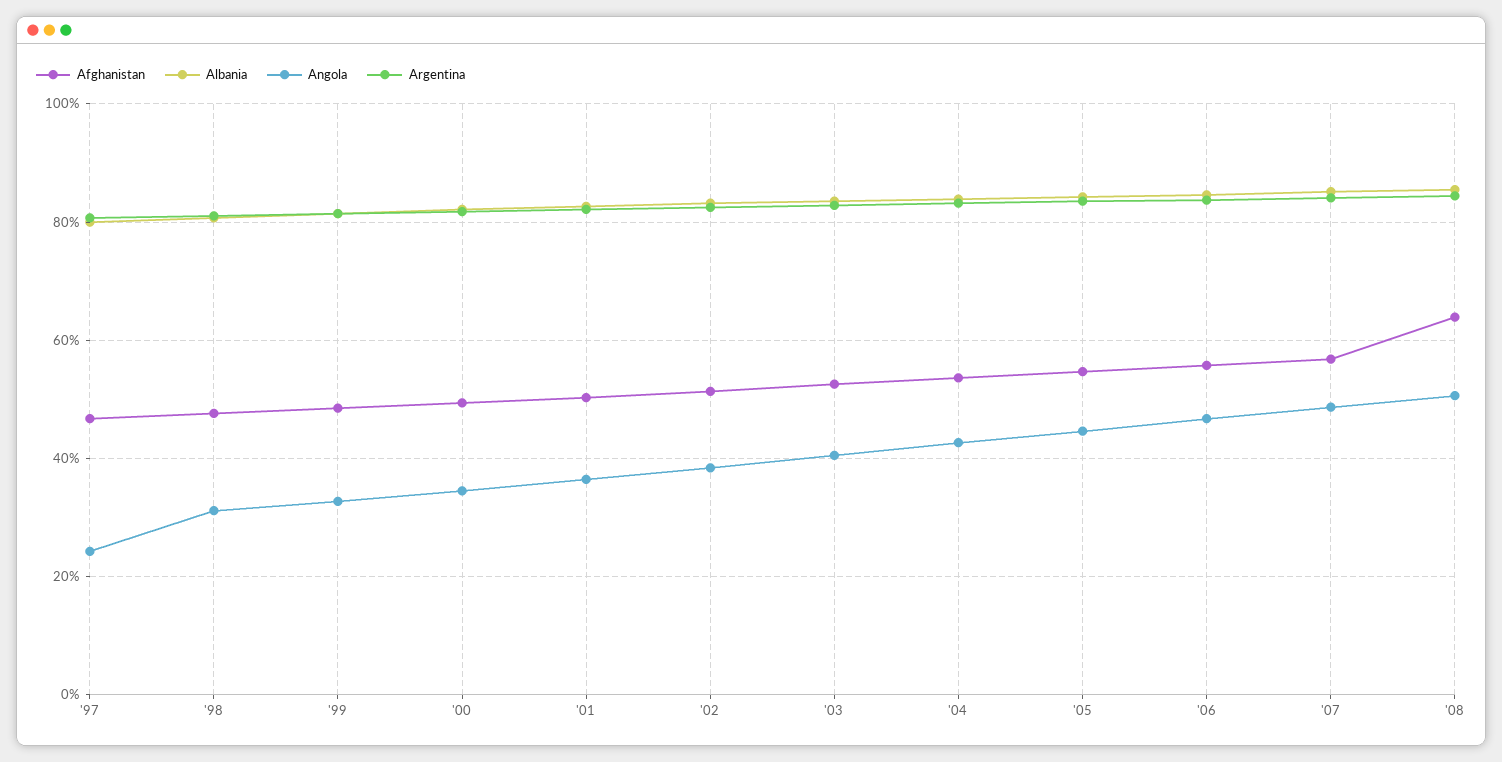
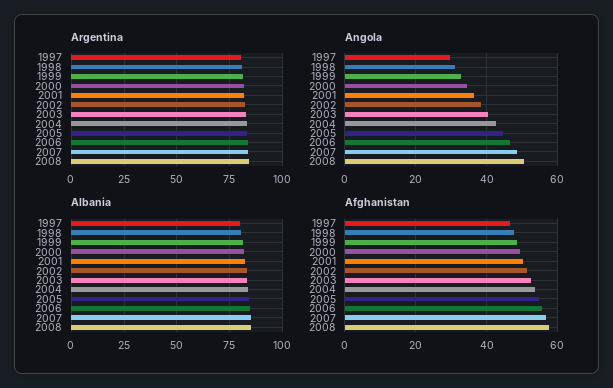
Angola, '97: 24 -> 30
Afghanistan, '08: 64 -> 58

